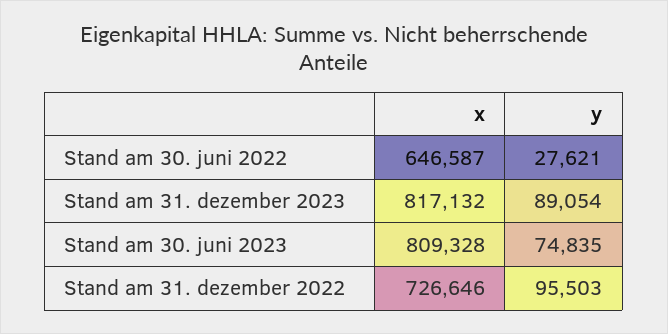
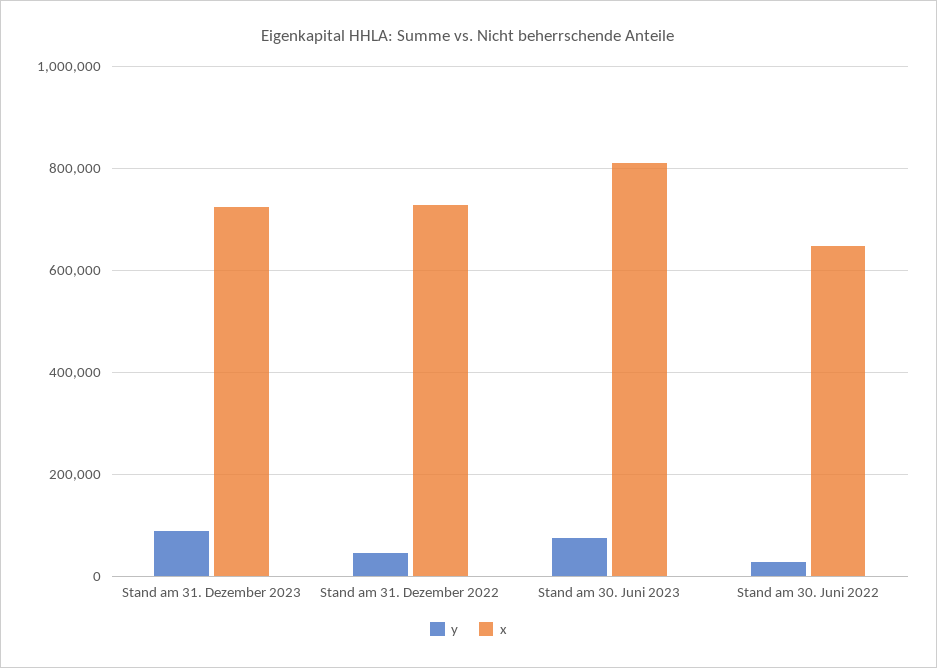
x, Stand am 31. dezember 2023: 817132 -> 720000
y, Stand am 31. dezember 2022: 95503 -> 40000

